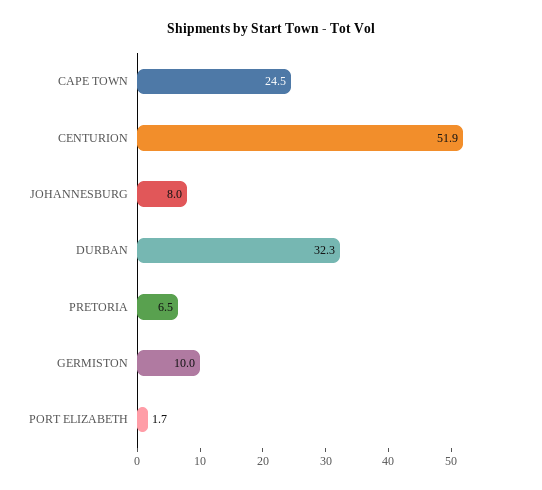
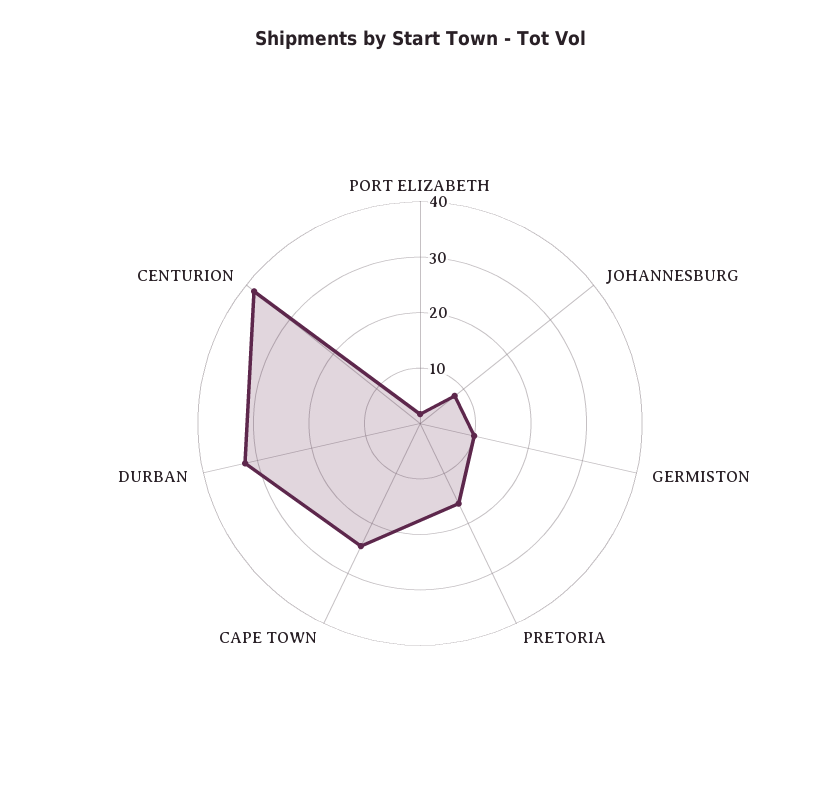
CENTURION: 51.9 -> 38
PRETORIA: 6.5 -> 16

